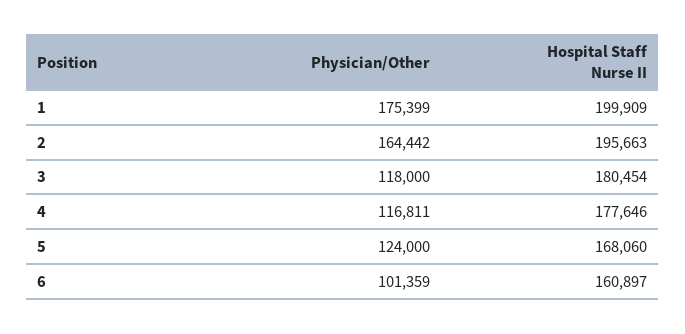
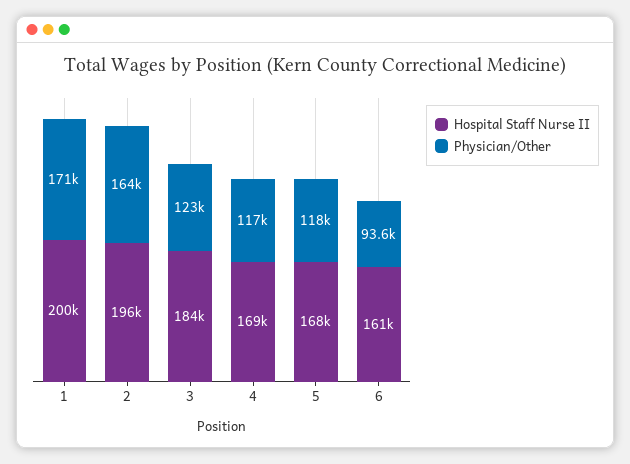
Physician/Other, 1: 175399 -> 171000
Physician/Other, 3: 118000 -> 123000
Hospital Staff Nurse II, 3: 180454 -> 184000
Hospital Staff Nurse II, 4: 177646 -> 169000
Physician/Other, 5: 124000 -> 118000
Physician/Other, 6: 101359 -> 93600

